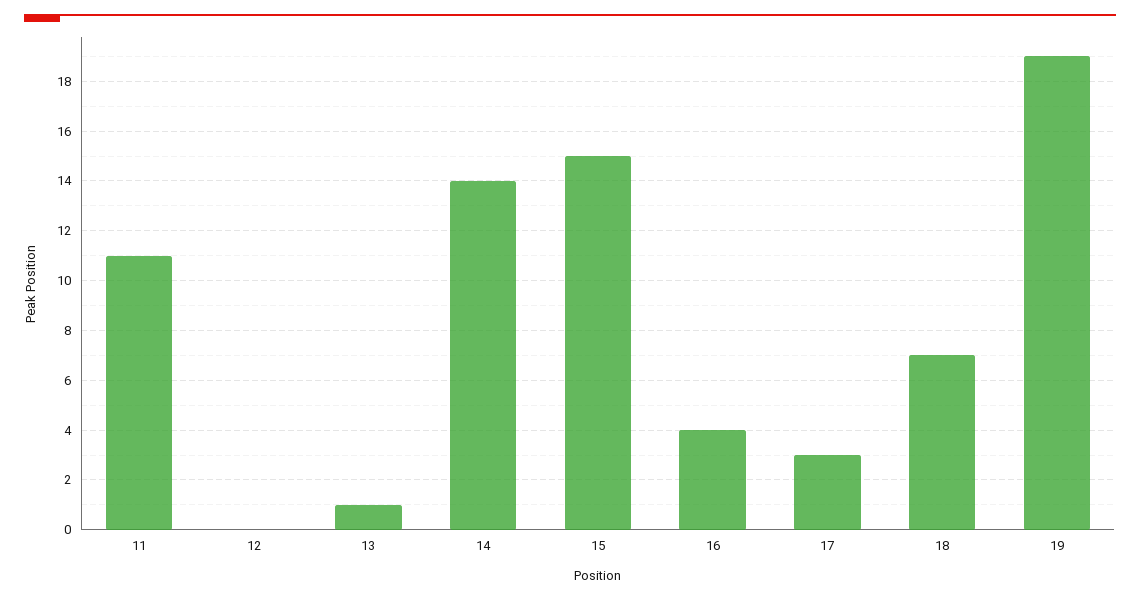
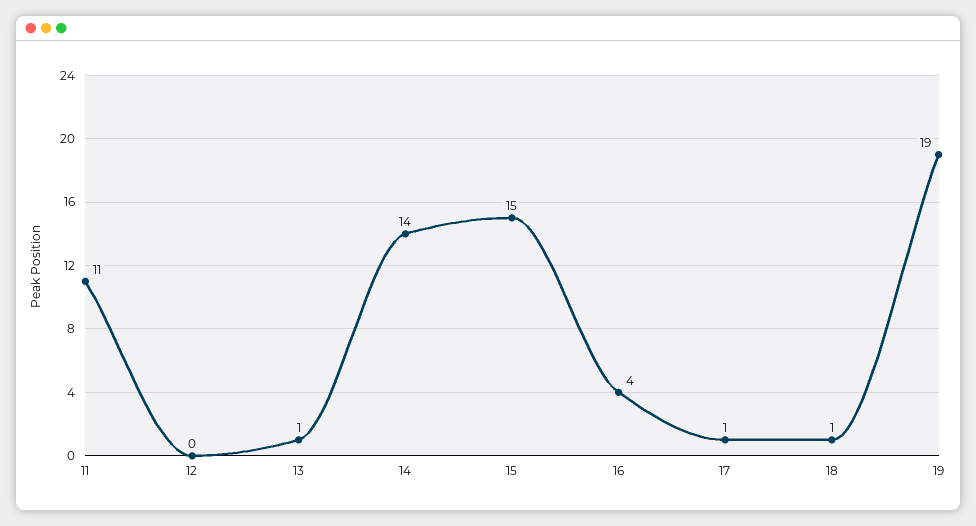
17: 3 -> 1
18: 7 -> 1

